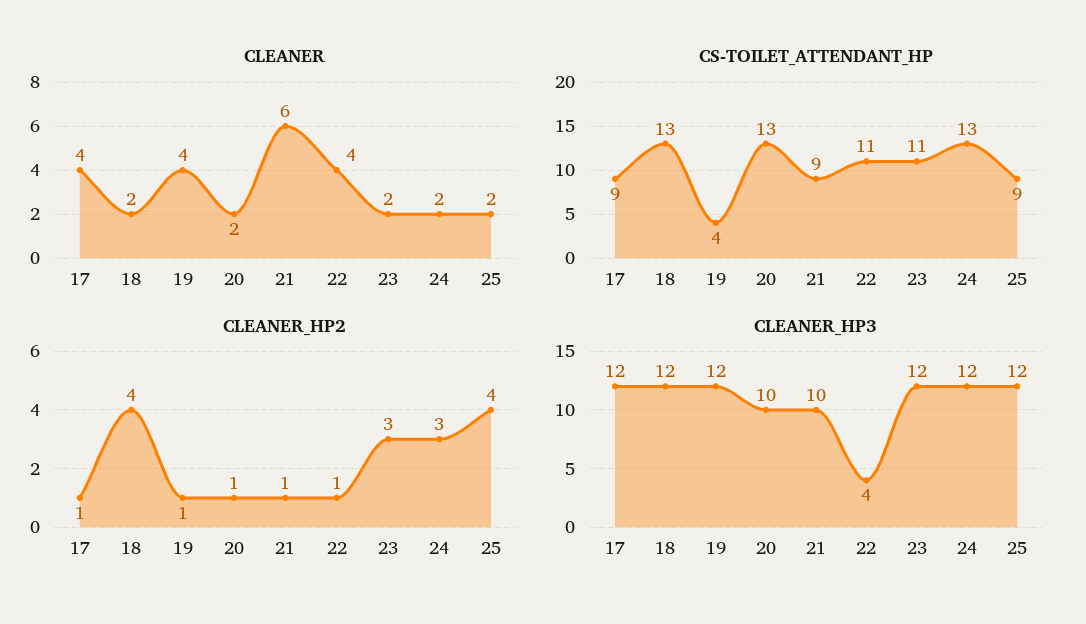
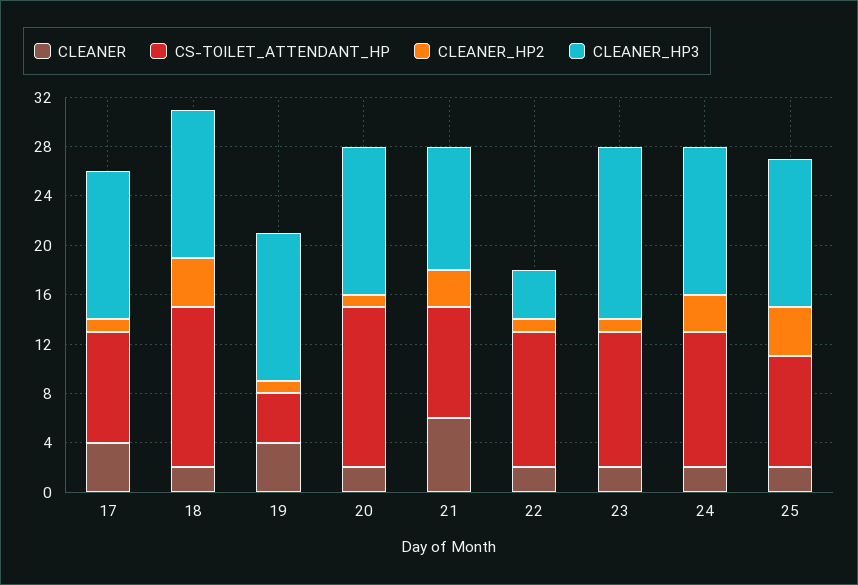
CLEANER, 22: 4 -> 2
CS-TOILET_ATTENDANT_HP, 24: 13 -> 11
CLEANER_HP2, 21: 1 -> 3
CLEANER_HP2, 23: 3 -> 1
CLEANER_HP3, 20: 10 -> 12
CLEANER_HP3, 23: 12 -> 14

